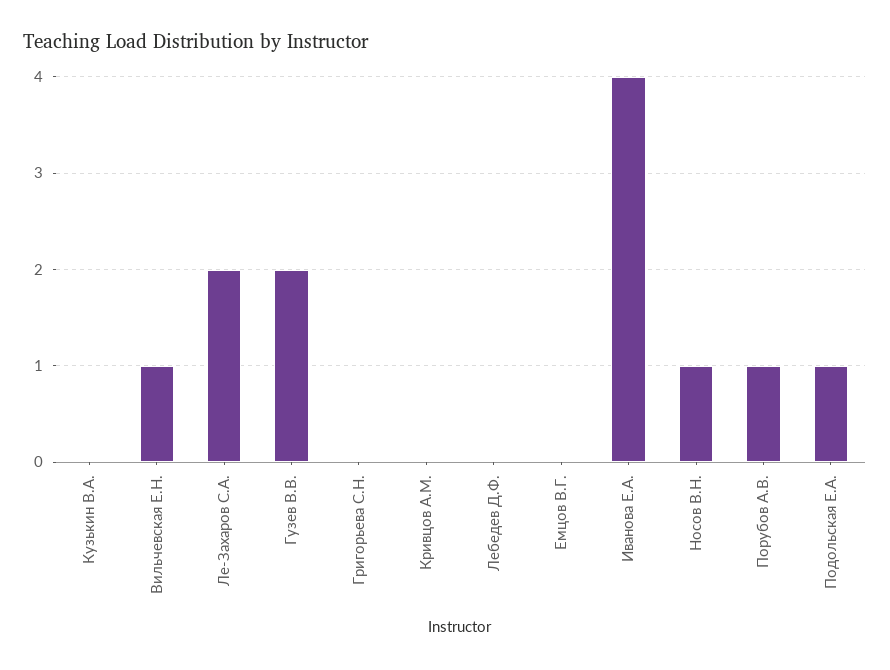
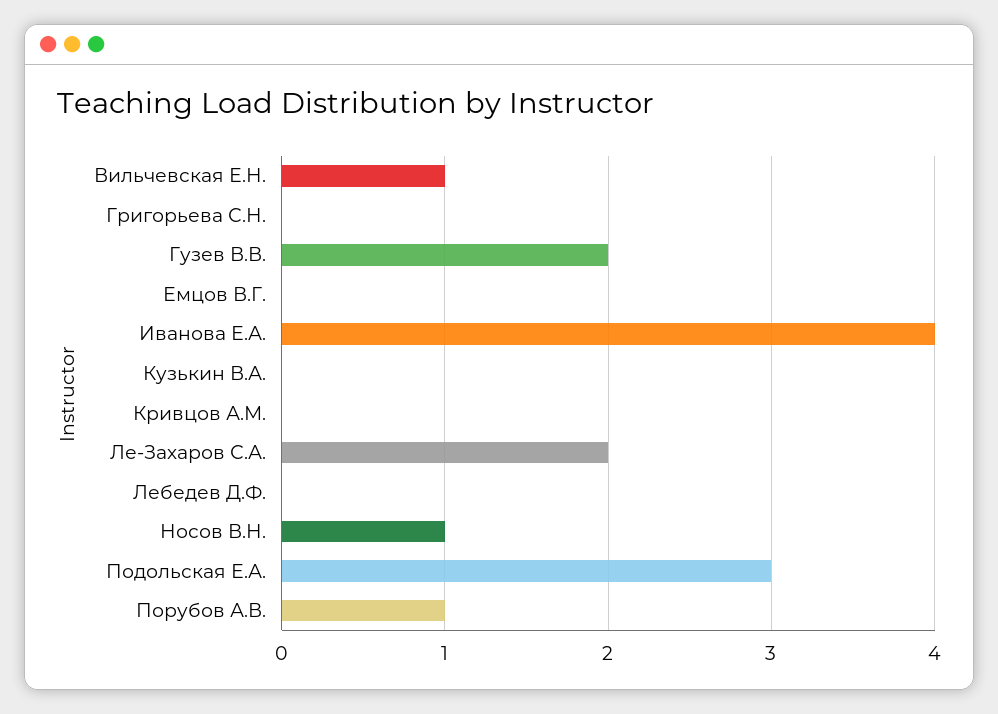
Подольская Е.А.: 1 -> 3

